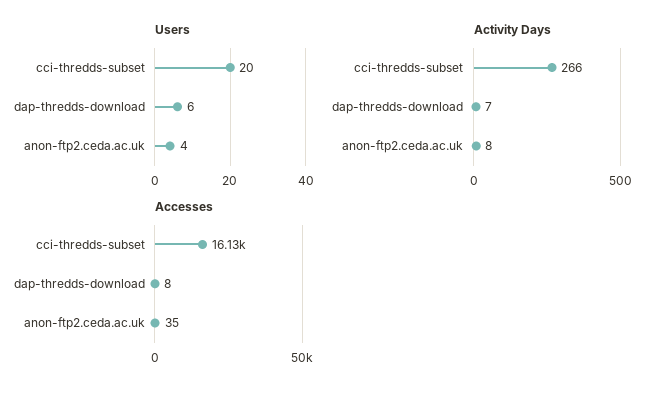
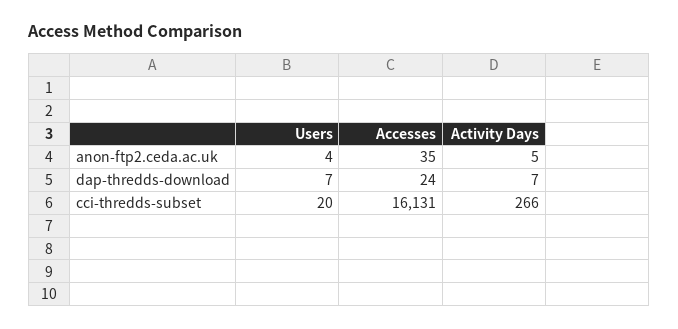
Users, dap-thredds-download: 6 -> 7
Activity Days, anon-ftp2.ceda.ac.uk: 8 -> 5
Accesses, dap-thredds-download: 8 -> 24

